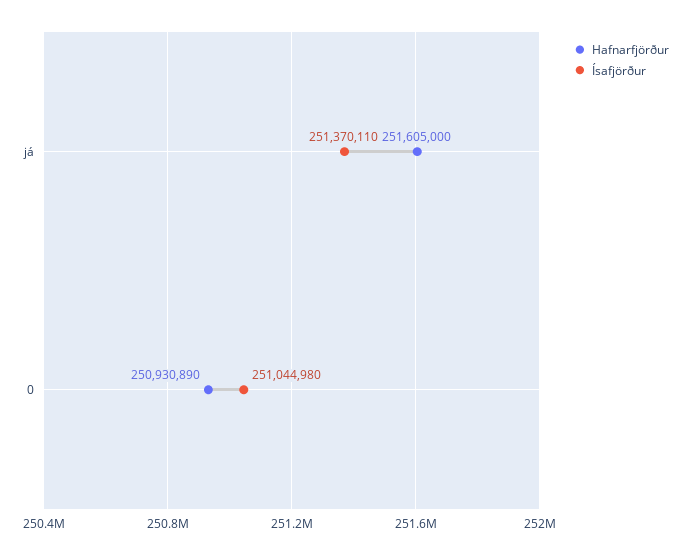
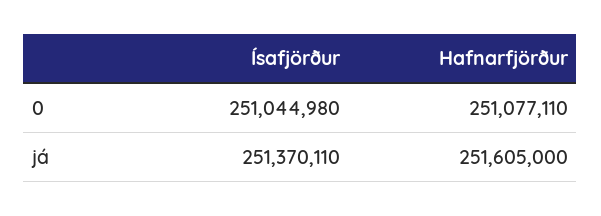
Hafnarfjörður, 0: 250930890 -> 251077110

